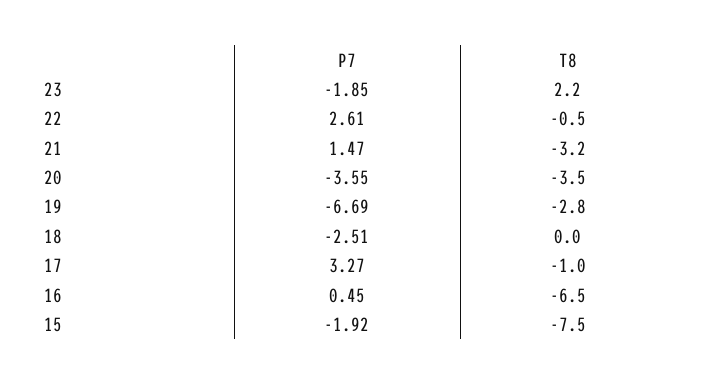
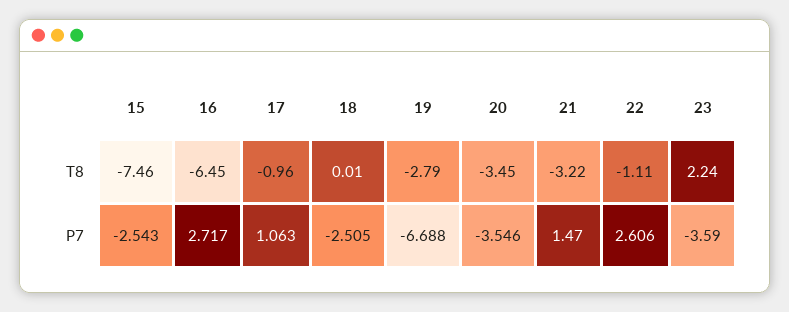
P7, 23: -1.85 -> -3.59
T8, 22: -0.5 -> -1.11
P7, 17: 3.27 -> 1.063
P7, 16: 0.45 -> 2.717
P7, 15: -1.92 -> -2.543

